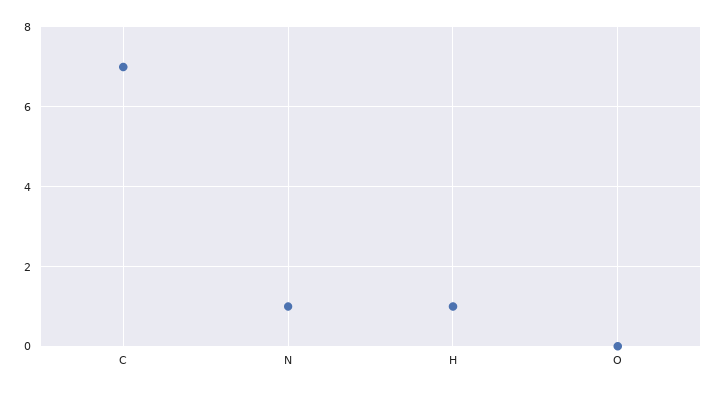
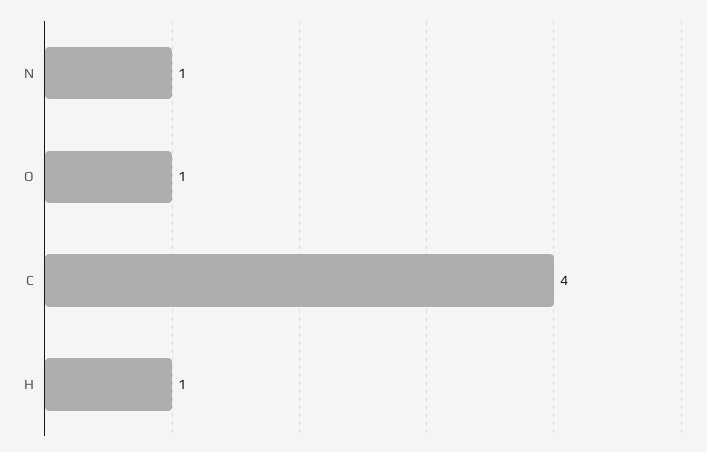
C: 7 -> 4
O: 0 -> 1

